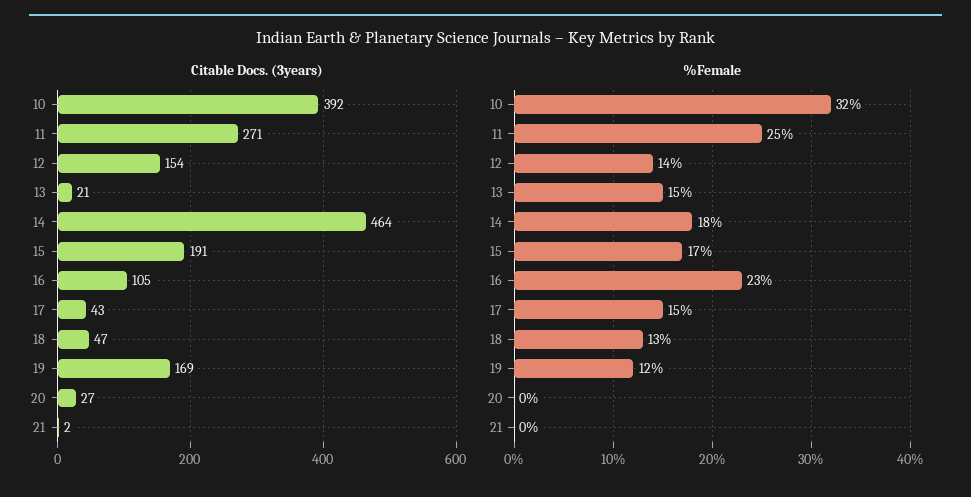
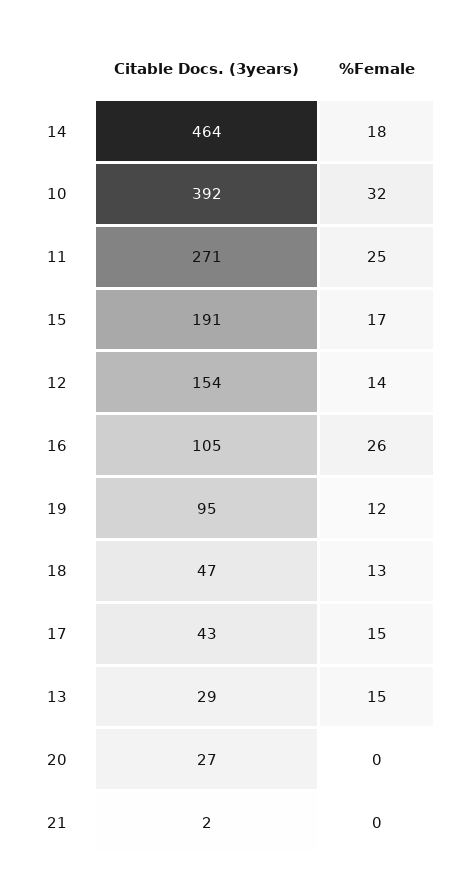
Citable Docs. (3years), 13: 21 -> 29
Citable Docs. (3years), 19: 169 -> 95
%Female, 16: 23 -> 26

